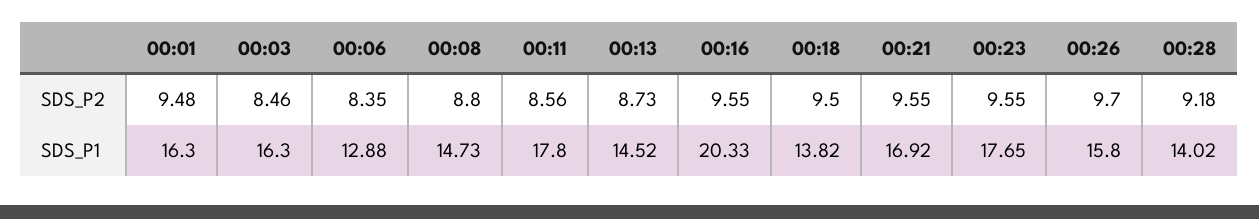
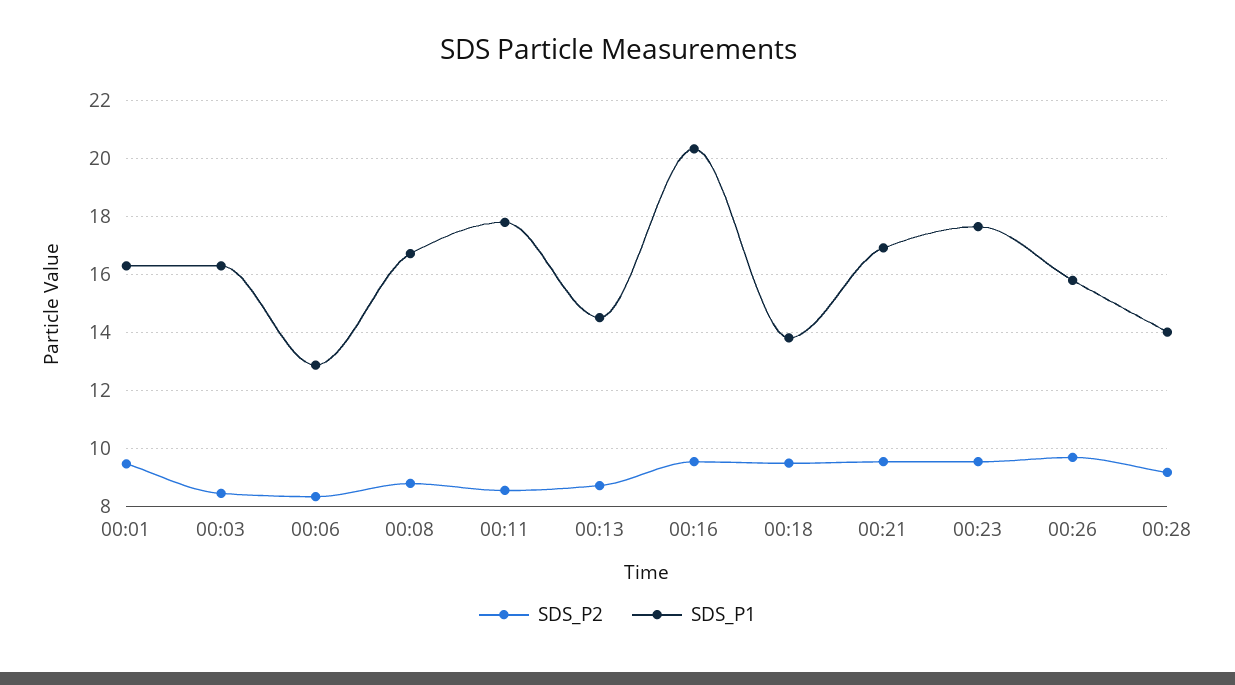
SDS_P1, 00:08: 14.73 -> 16.75

